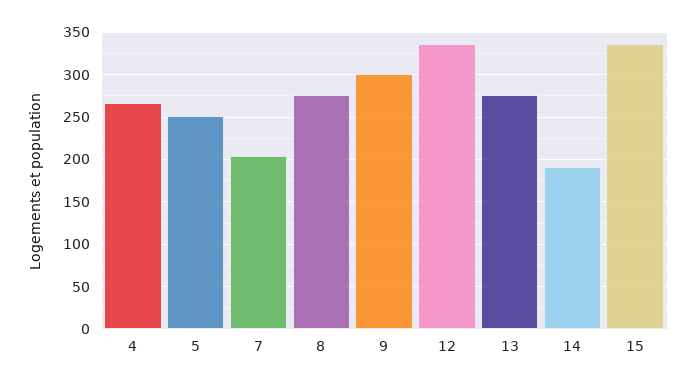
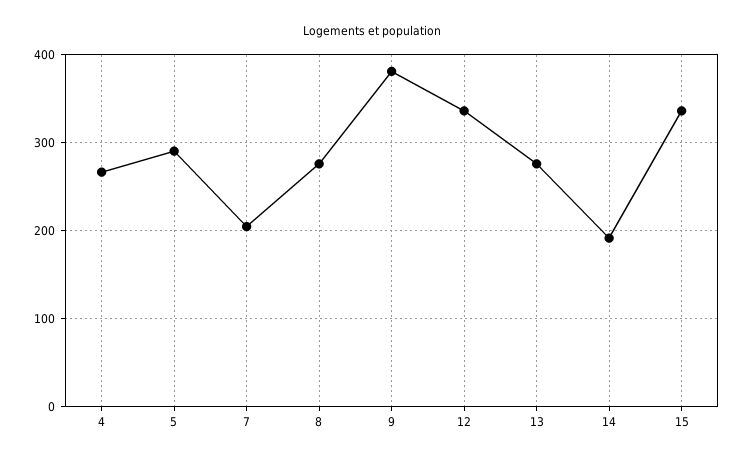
5: 250 -> 290
9: 300 -> 380

